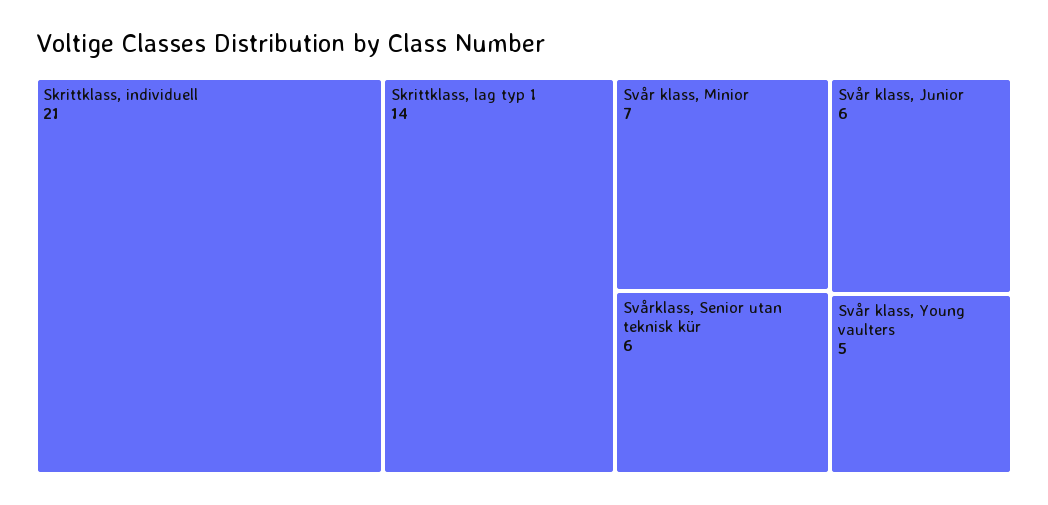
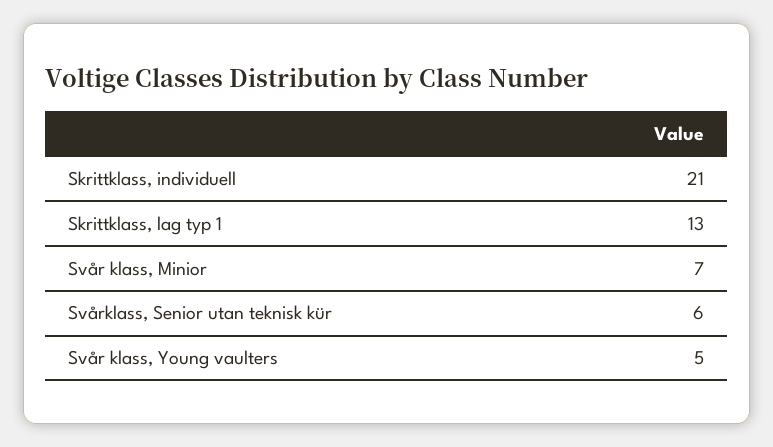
Skrittklass, lag typ 1: 14 -> 13
Svår klass, Junior: 6 -> none

